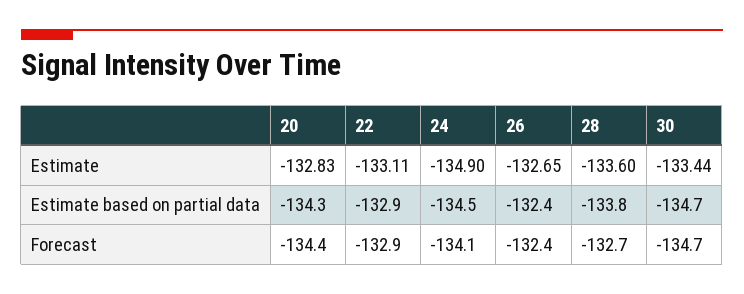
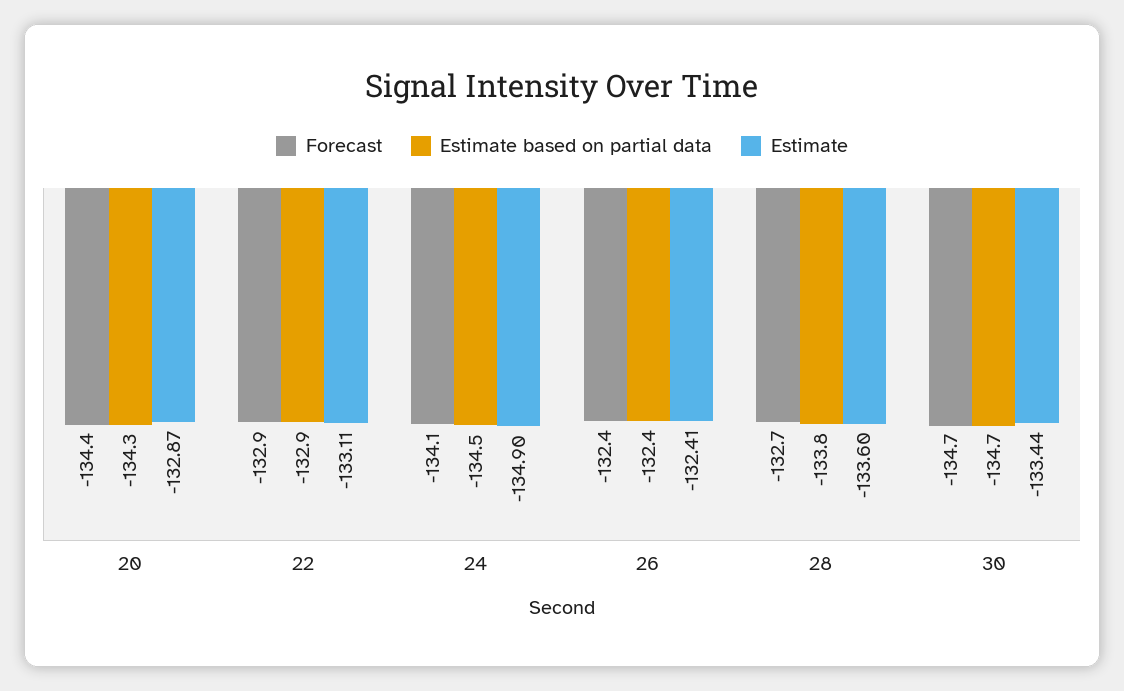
Estimate, 20: -132.83 -> -132.87
Estimate, 26: -132.65 -> -132.41

